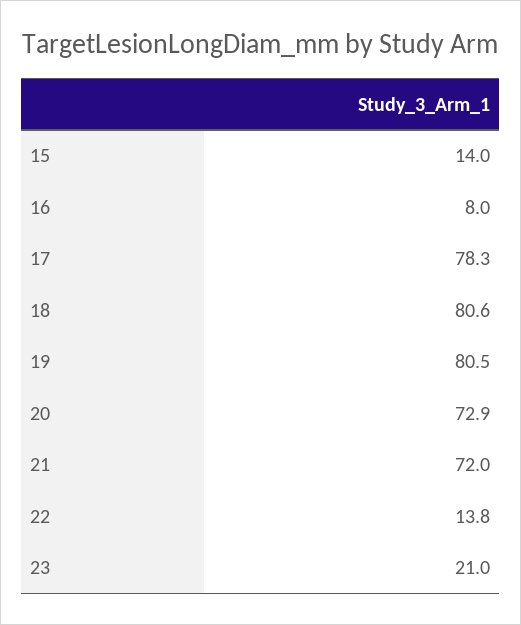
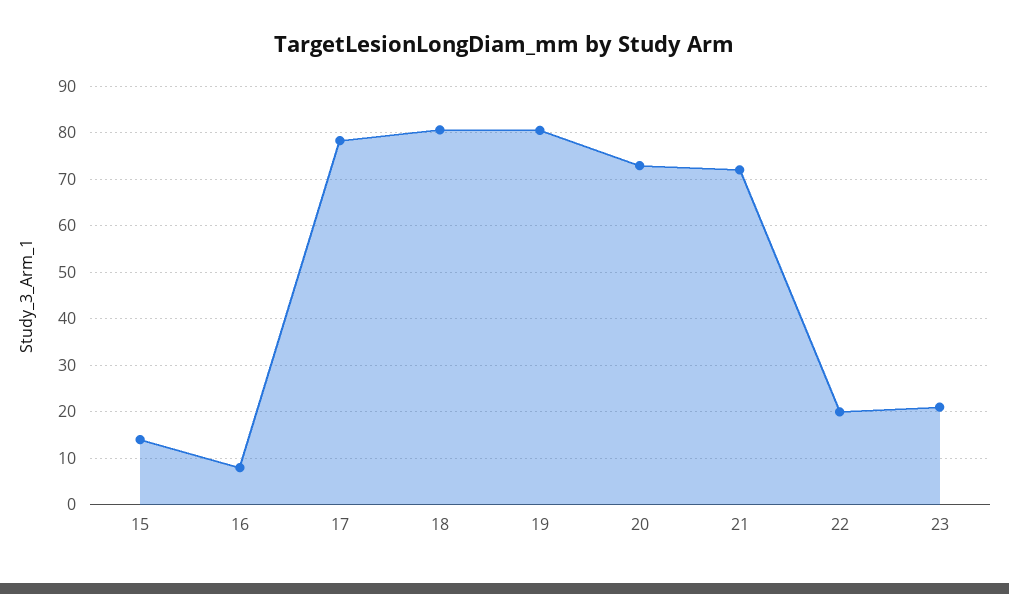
22: 13.8 -> 20

